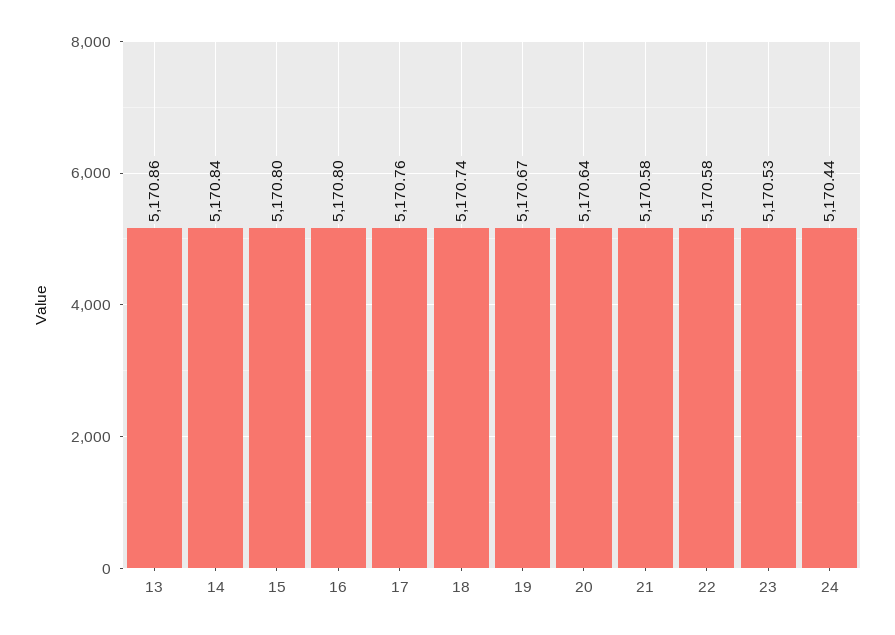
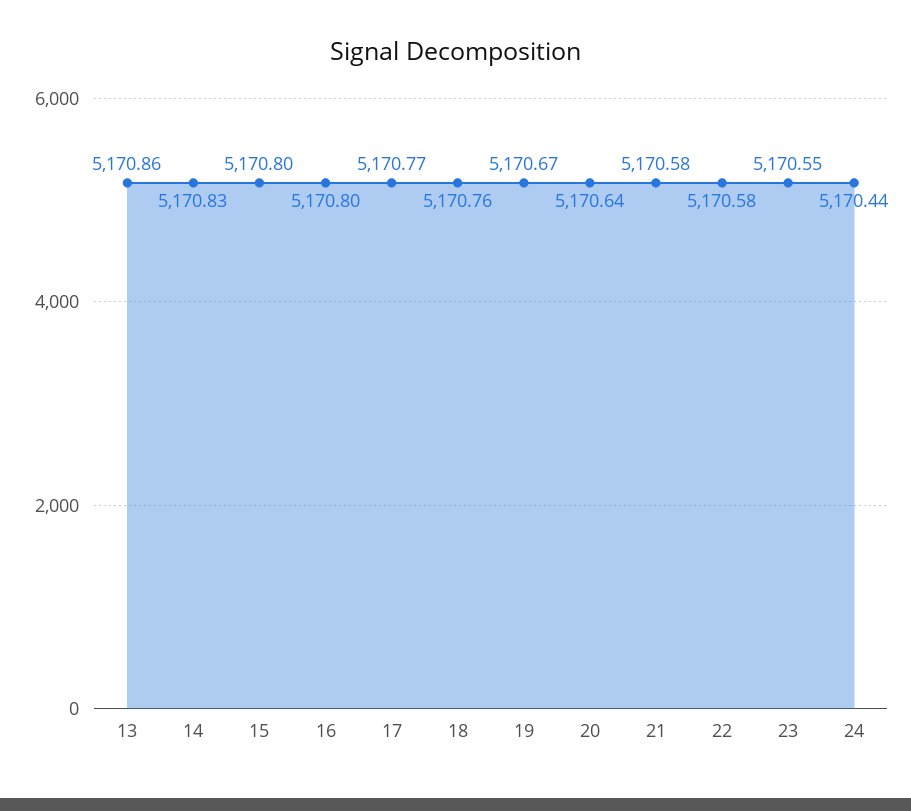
14: 5170.84 -> 5170.83
17: 5170.76 -> 5170.77
18: 5170.74 -> 5170.76
23: 5170.53 -> 5170.55

